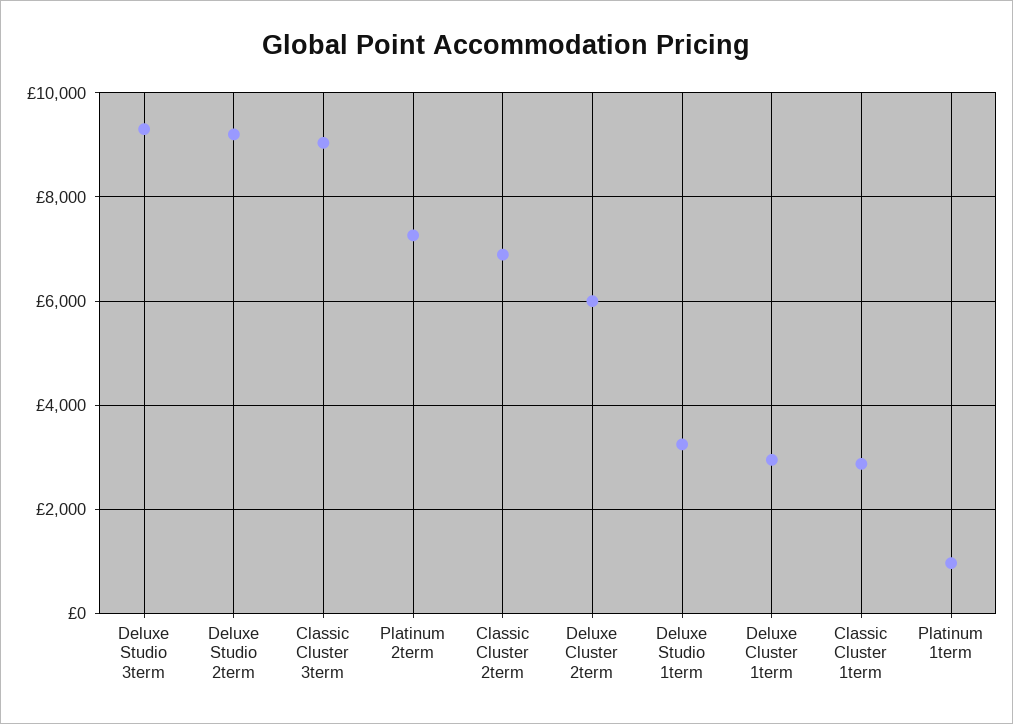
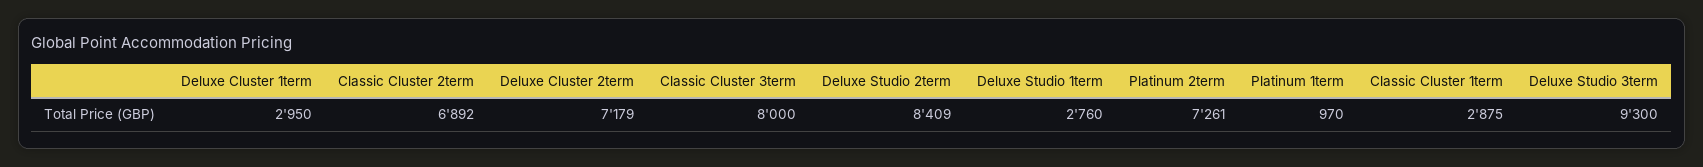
Deluxe Studio 2term: 9200 -> 8409
Classic Cluster 3term: 9000 -> 8000
Deluxe Cluster 2term: 6000 -> 7179
Deluxe Studio 1term: 3200 -> 2760

